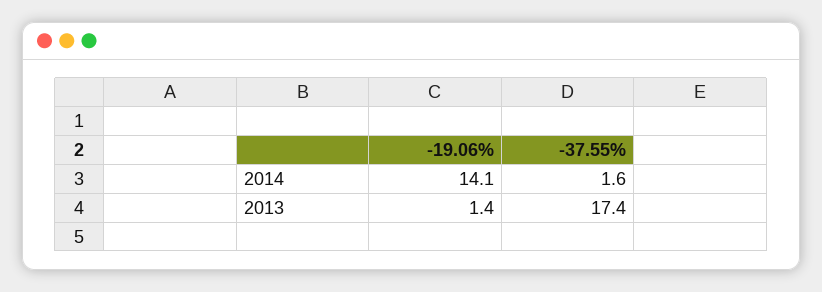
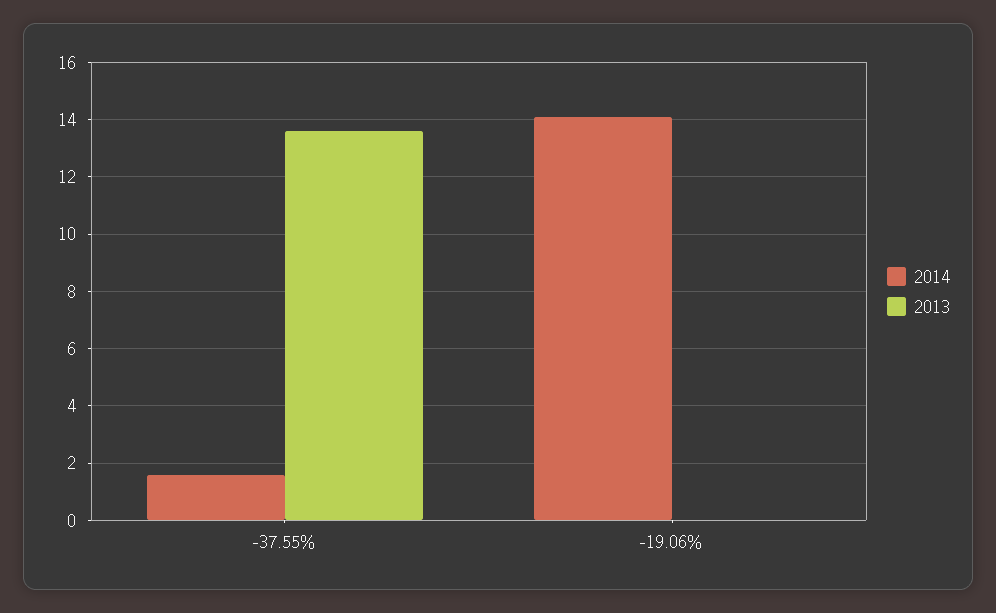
2013, -19.06%: 1.4 -> 0
2013, -37.55%: 17.4 -> 13.5

